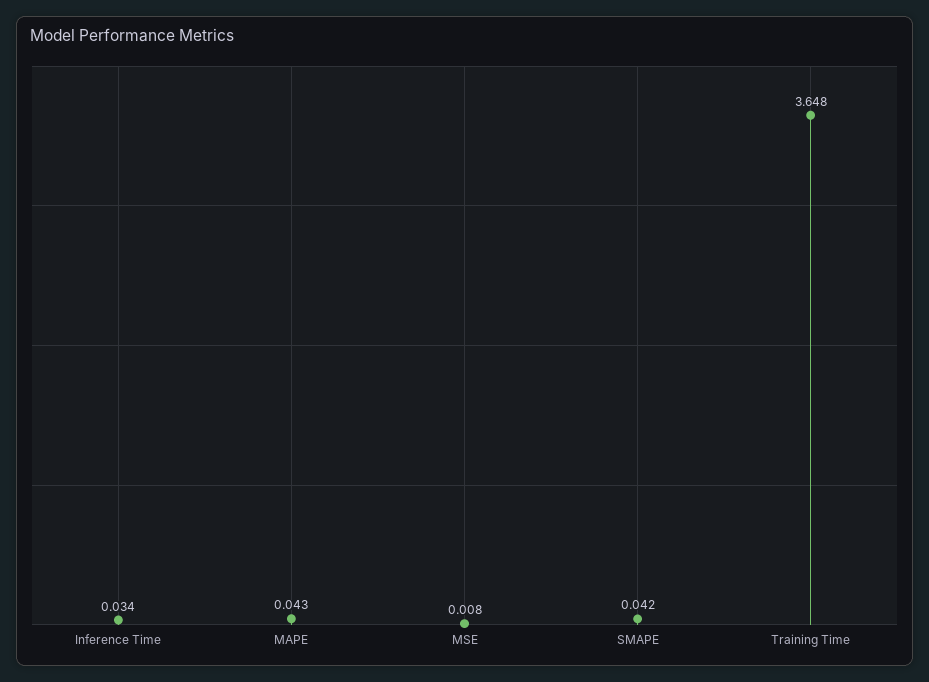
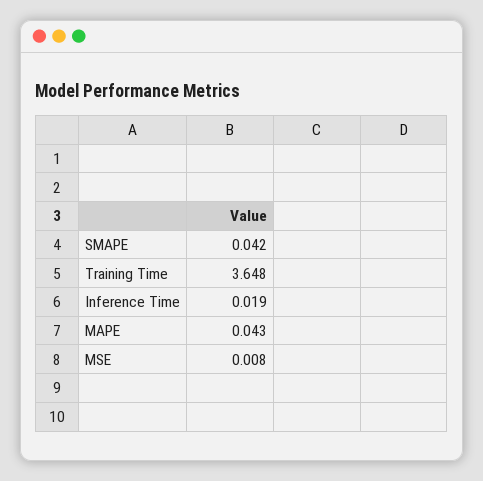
Inference Time: 0.034 -> 0.019

